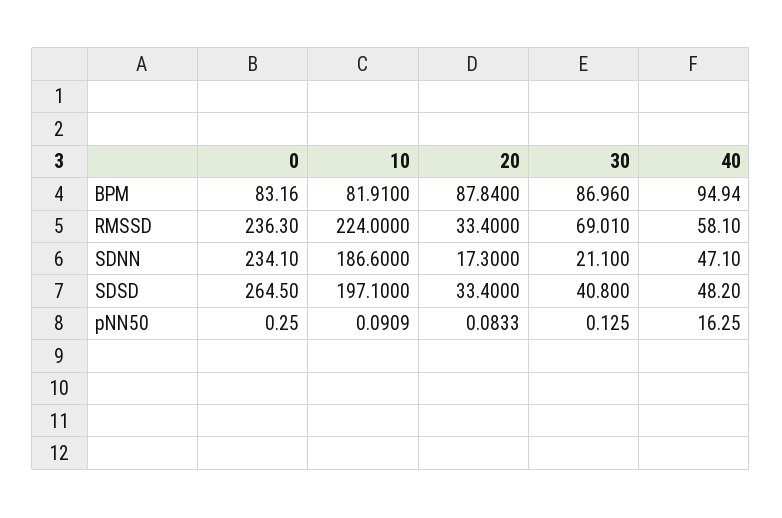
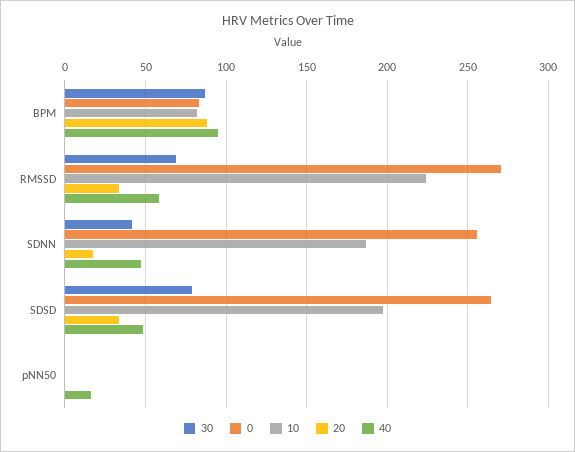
0, RMSSD: 236.3 -> 270
0, SDNN: 234.1 -> 255
30, SDNN: 21.1 -> 40
30, SDSD: 40.8 -> 80

